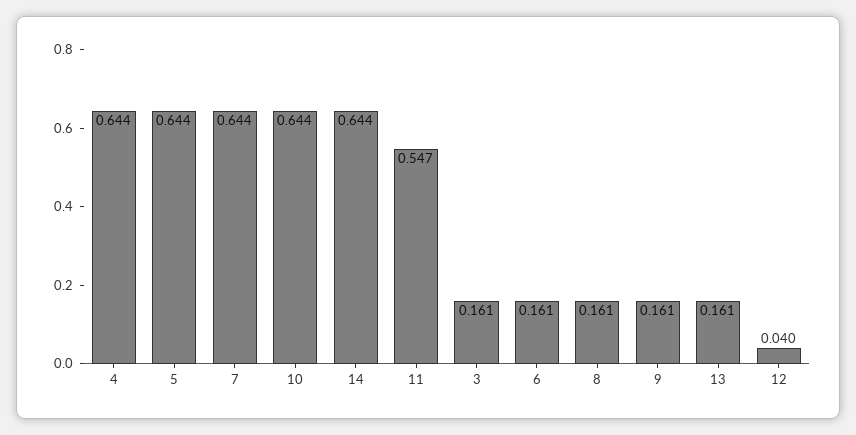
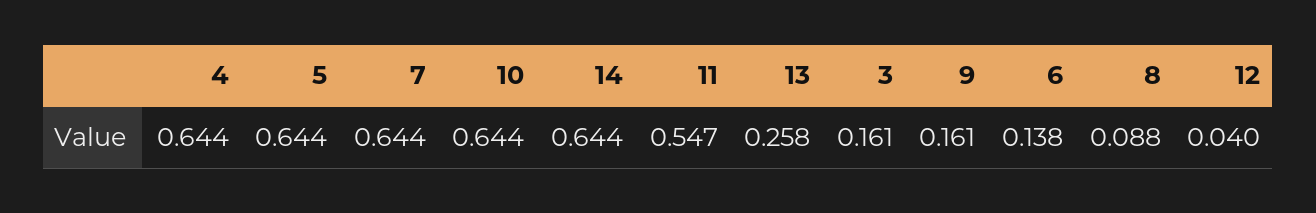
6: 0.161 -> 0.138
8: 0.161 -> 0.088
13: 0.161 -> 0.258

